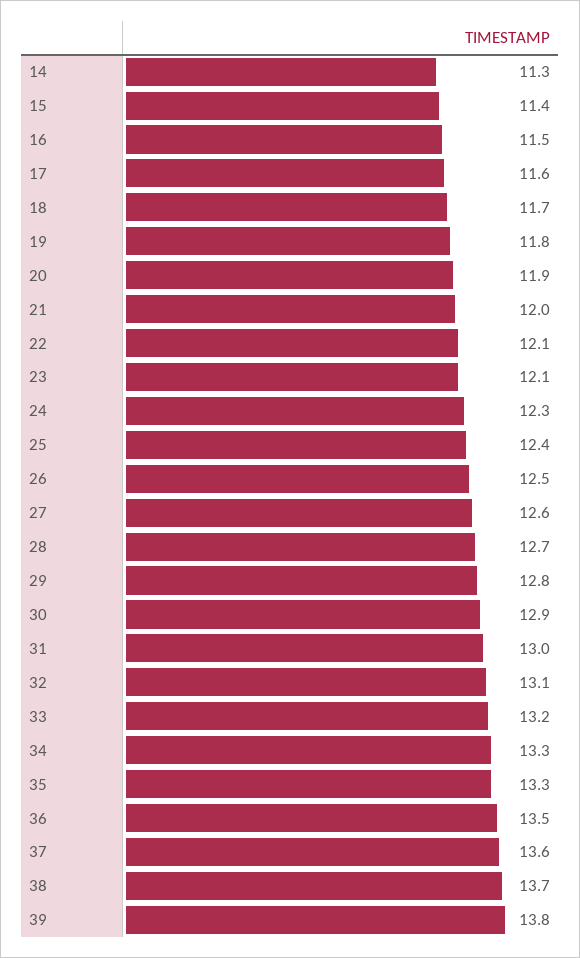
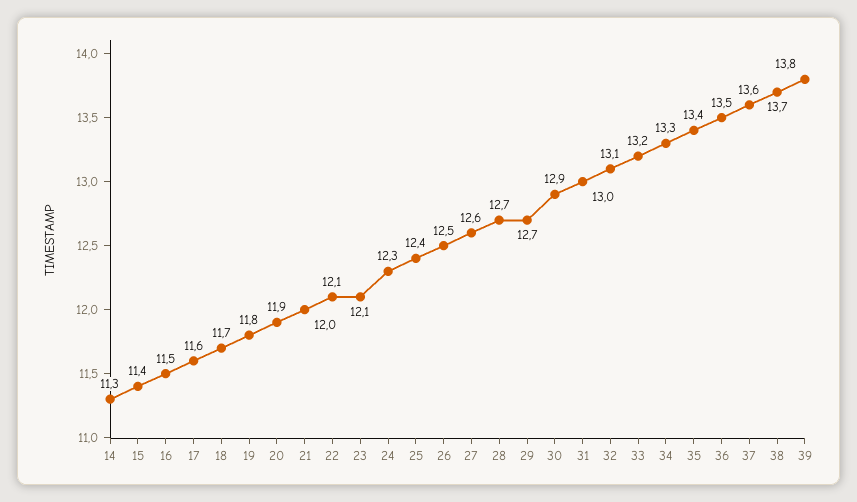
29: 12.8 -> 12.7
35: 13.3 -> 13.4

